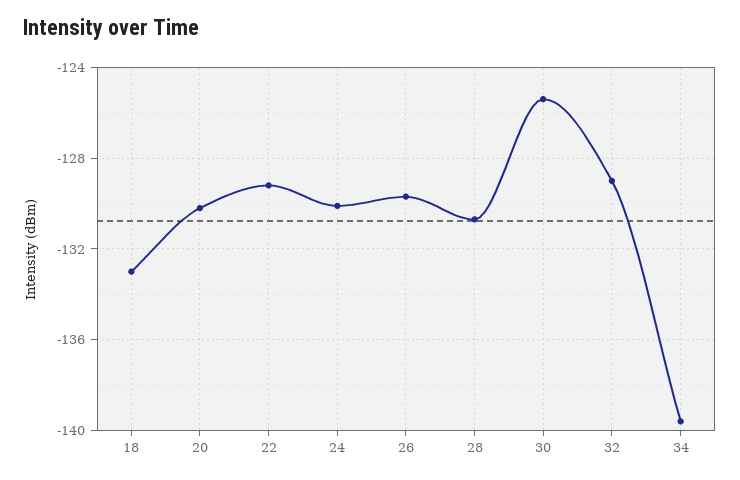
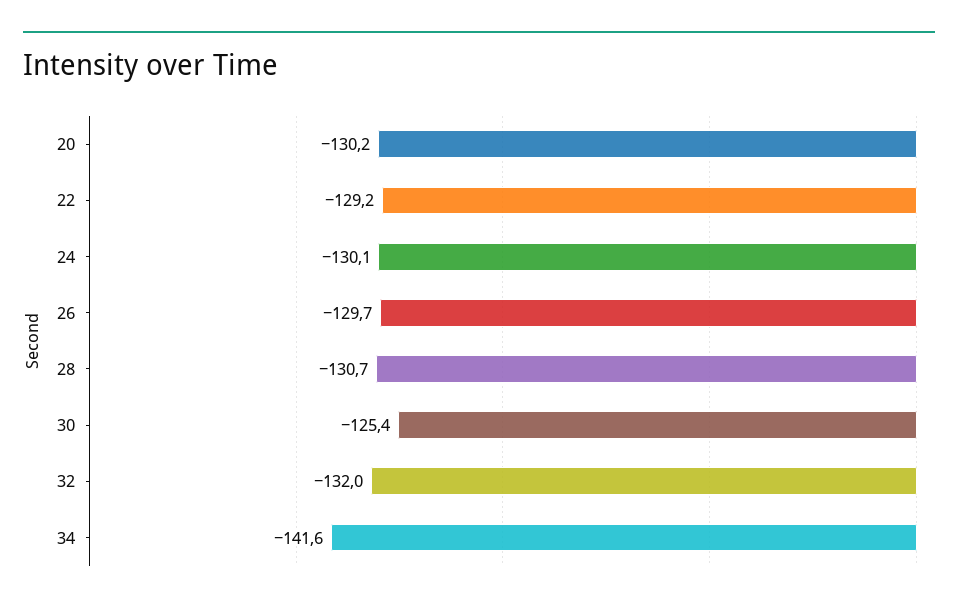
18: -133 -> none
32: -129 -> -132
34: -139.5 -> -141.6

